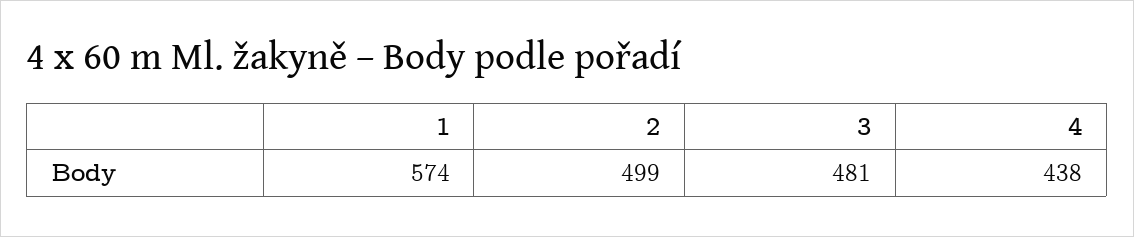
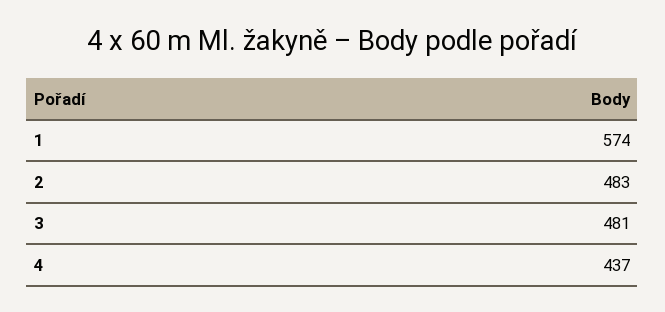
2: 499 -> 483
4: 438 -> 437

